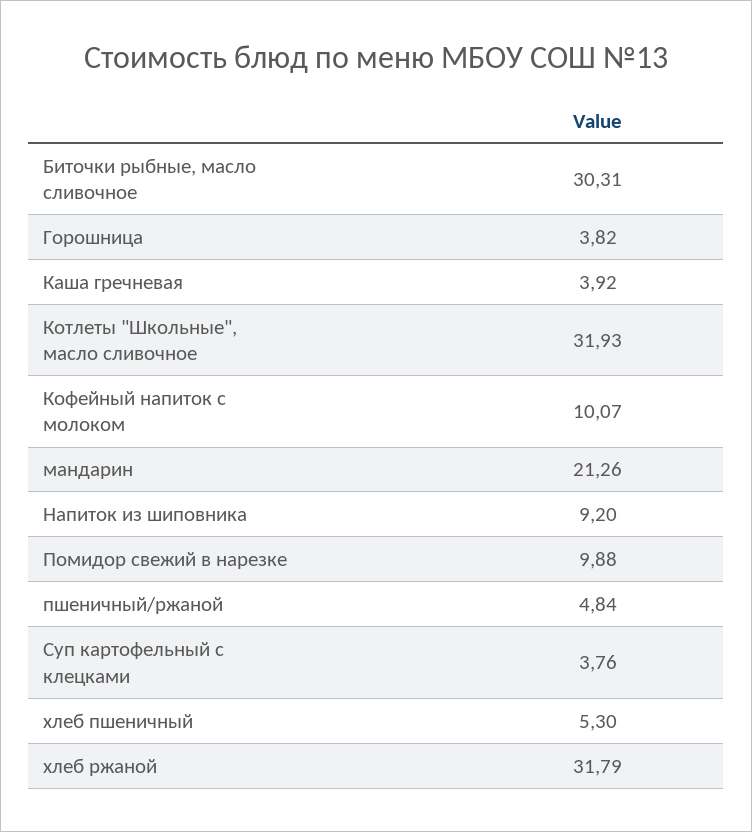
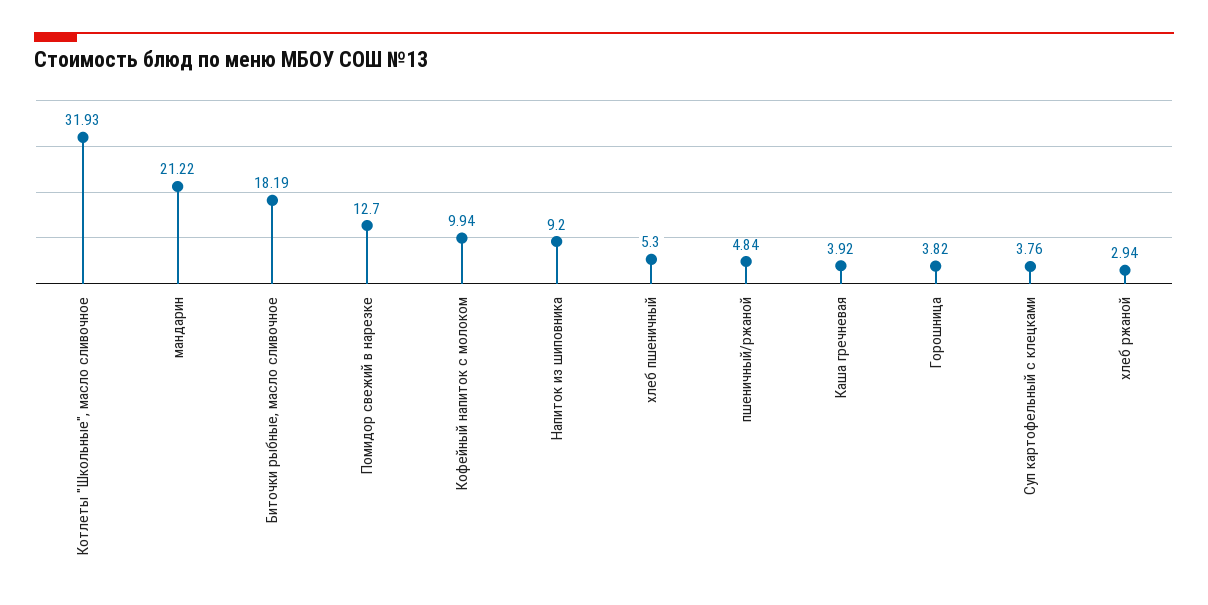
Биточки рыбные, масло сливочное: 30.31 -> 18.19
Кофейный напиток с молоком: 10.07 -> 9.94
мандарин: 21.26 -> 21.22
Помидор свежий в нарезке: 9.88 -> 12.7
хлеб ржаной: 31.79 -> 2.94

